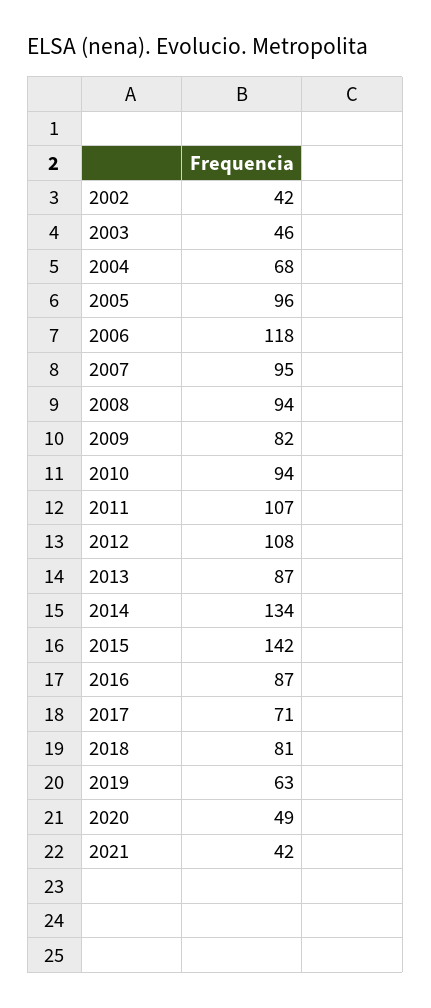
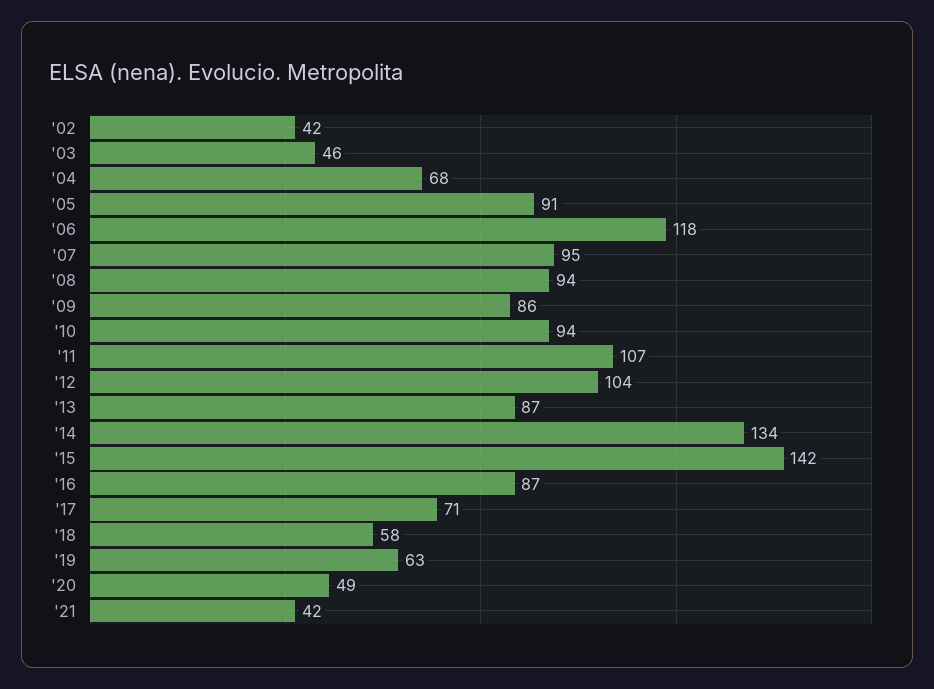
2005: 96 -> 91
2009: 82 -> 86
2012: 108 -> 104
2018: 81 -> 58

